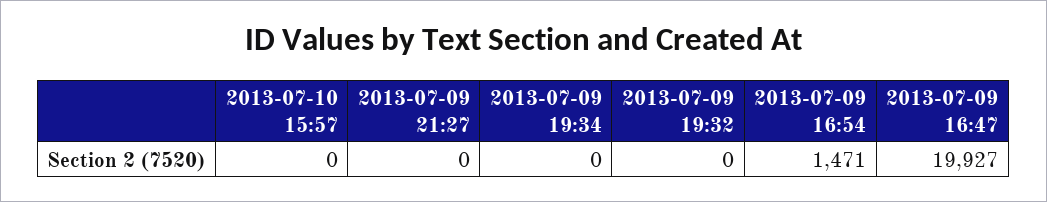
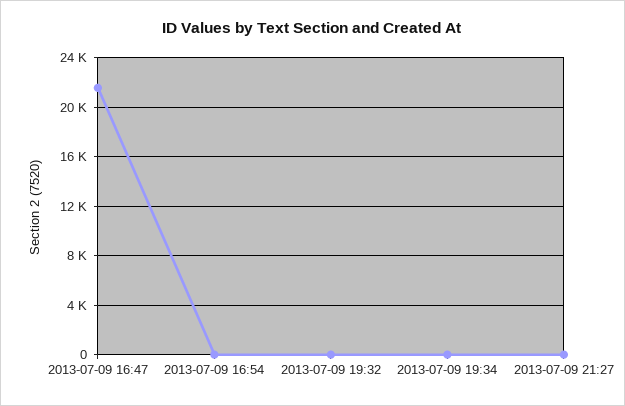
2013-07-10 15:57: 0 -> none
2013-07-09 16:54: 1471 -> 0
2013-07-09 16:47: 19927 -> 21500

